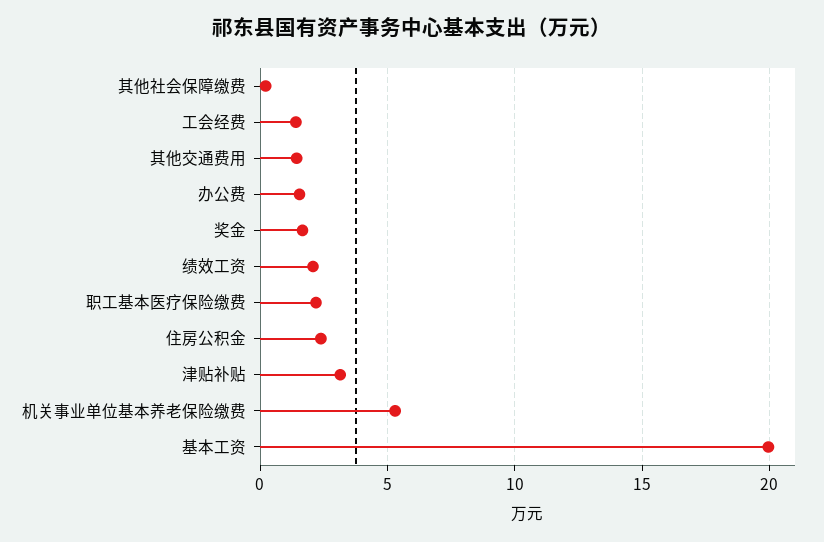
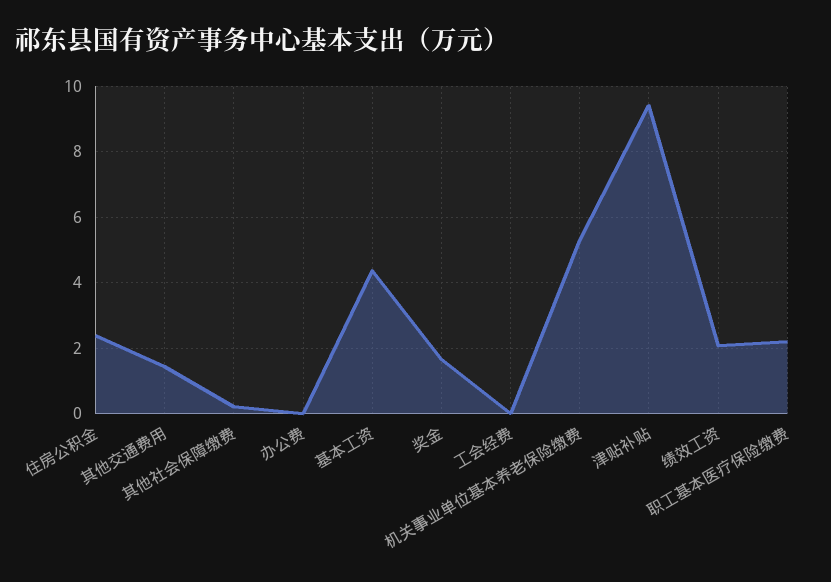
工会经费: 1.5 -> 0
办公费: 1.5 -> 0
津贴补贴: 3 -> 9.4
基本工资: 20 -> 4.4

